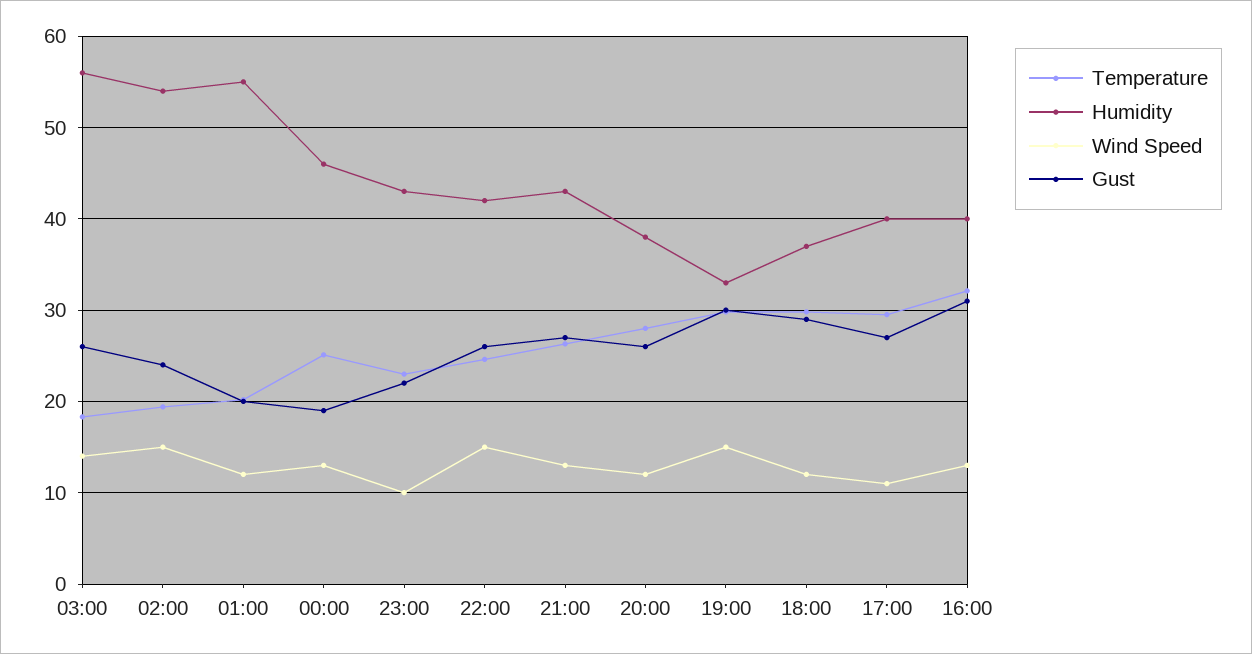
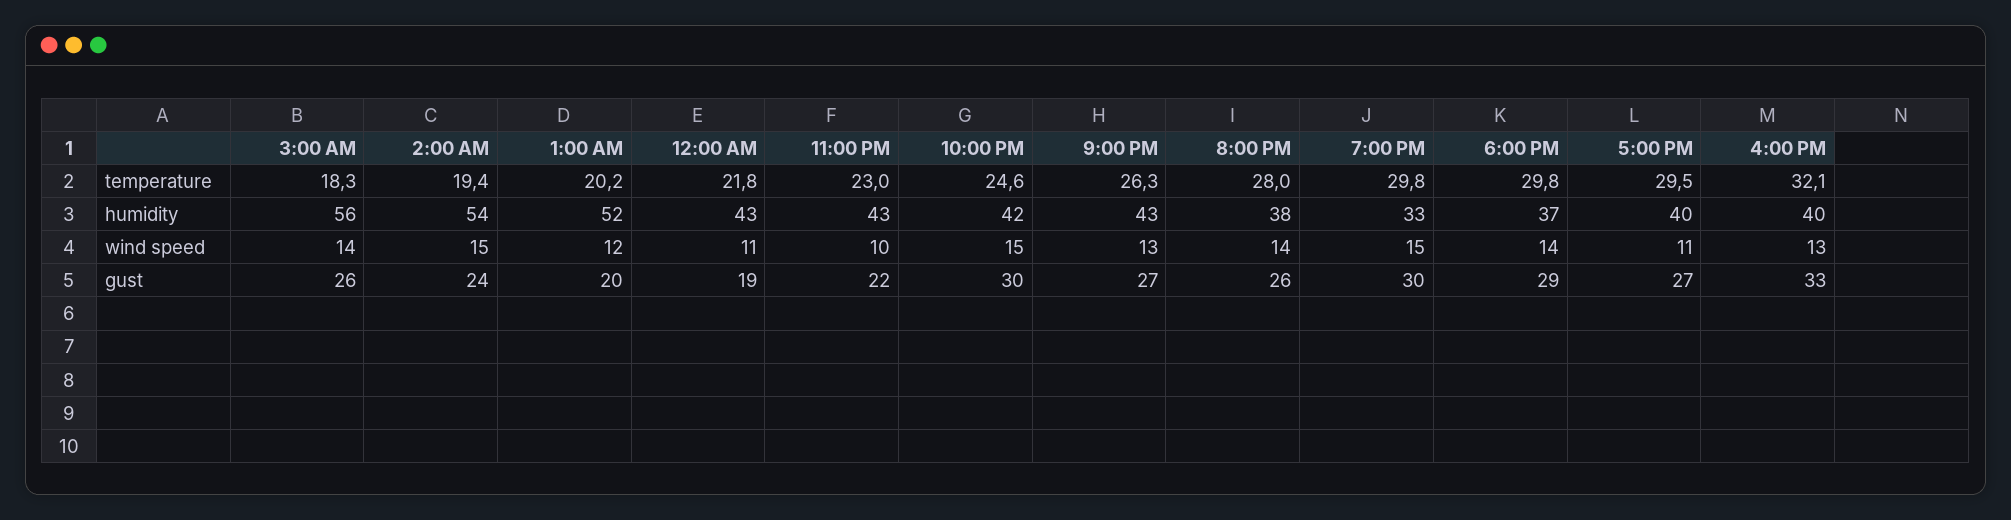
Humidity, 01:00: 55 -> 52
Temperature, 00:00: 25 -> 21.8
Humidity, 00:00: 46 -> 43
Wind Speed, 00:00: 13 -> 11
Gust, 22:00: 26 -> 30
Wind Speed, 20:00: 12 -> 14
Wind Speed, 18:00: 12 -> 14
Gust, 16:00: 31 -> 33

